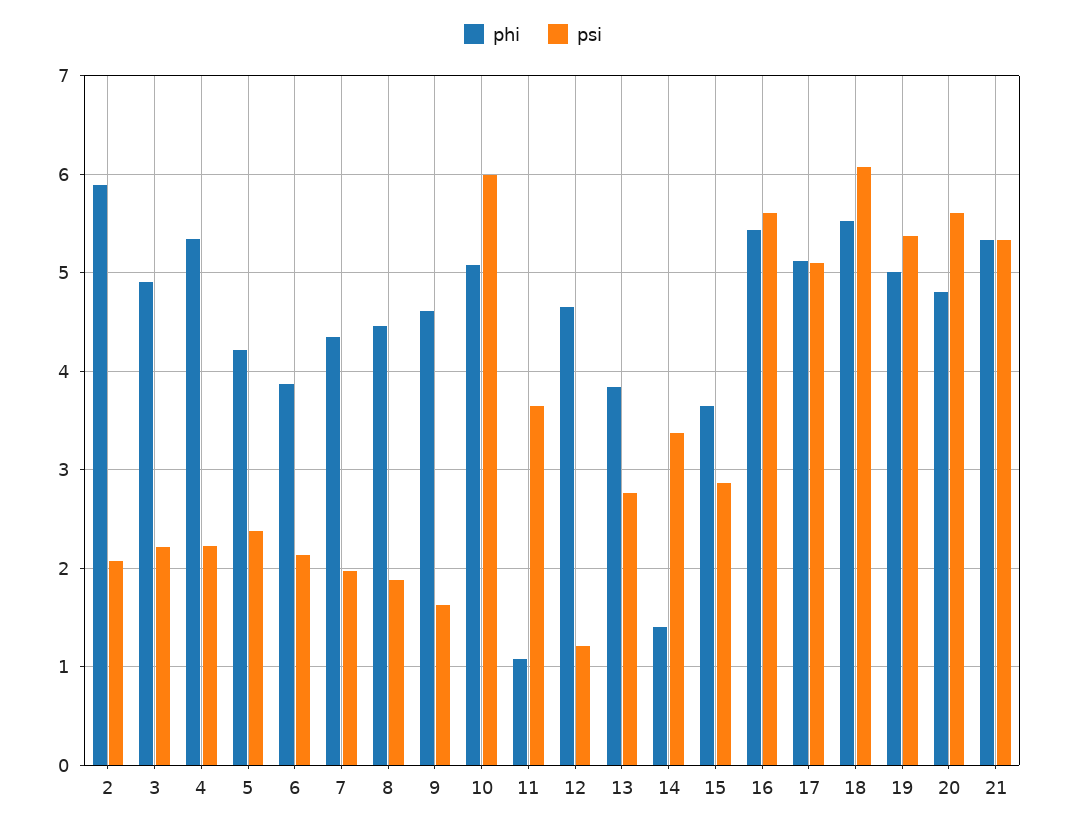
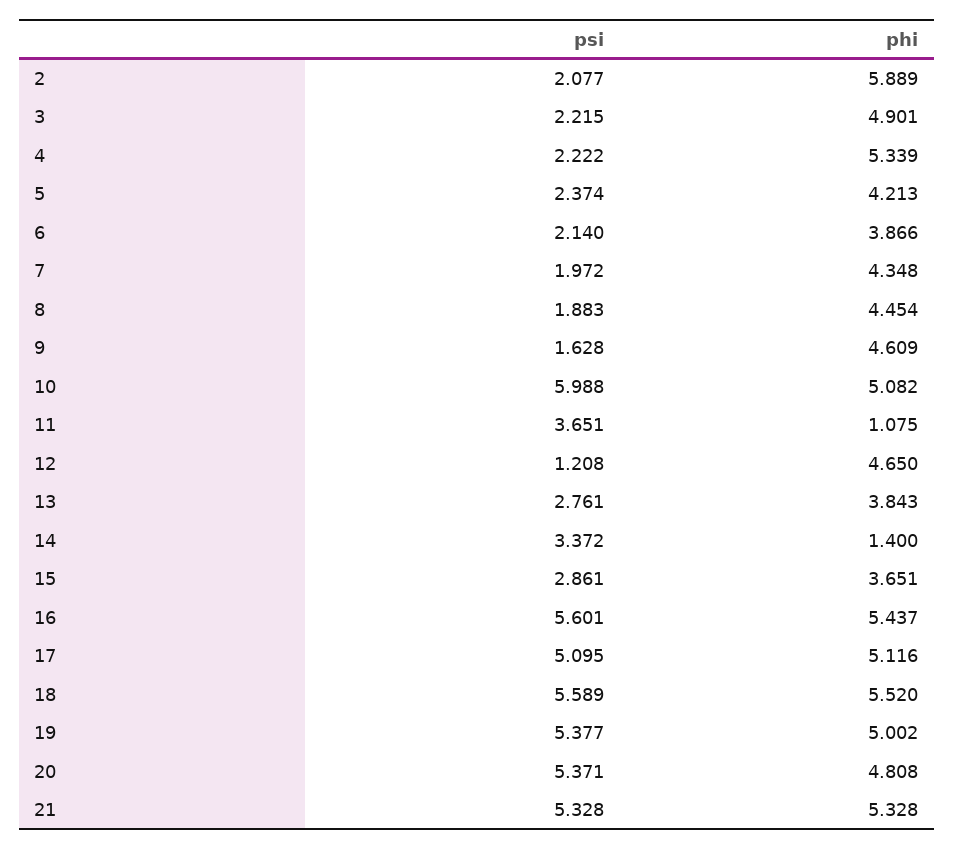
psi, 18: 6.1 -> 5.589
psi, 20: 5.6 -> 5.371

